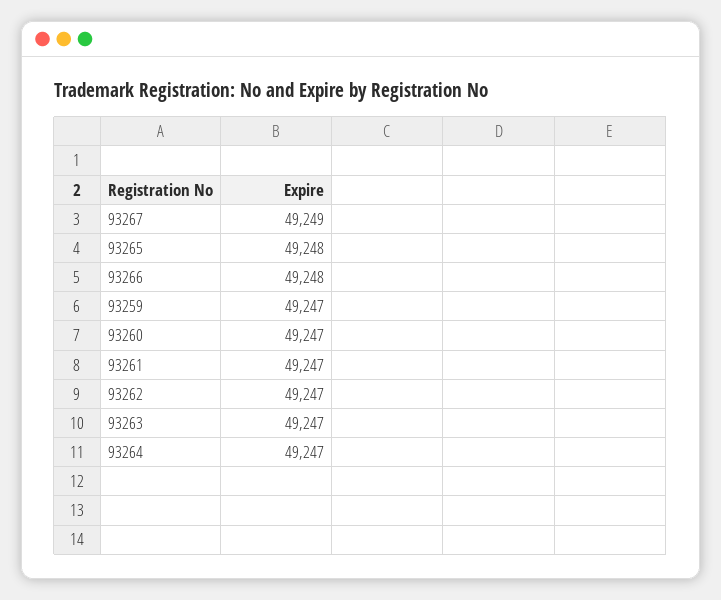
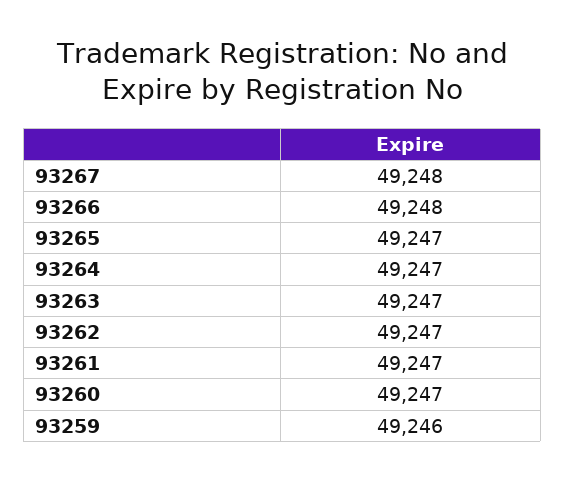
93267: 49249 -> 49248
93265: 49248 -> 49247
93259: 49247 -> 49246

